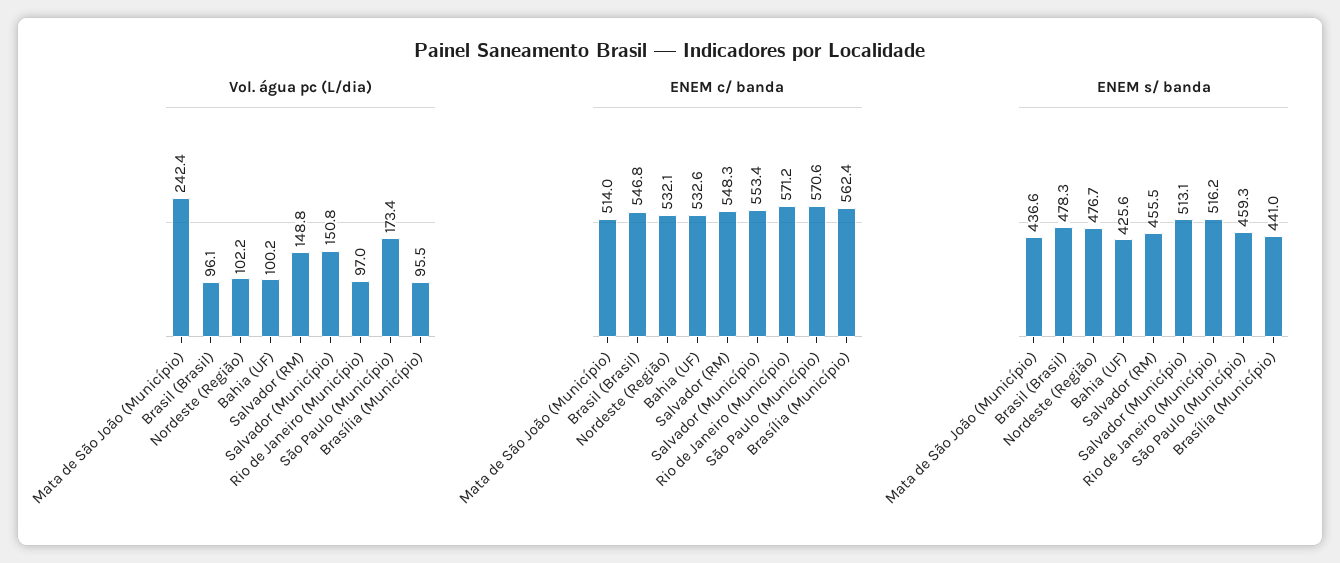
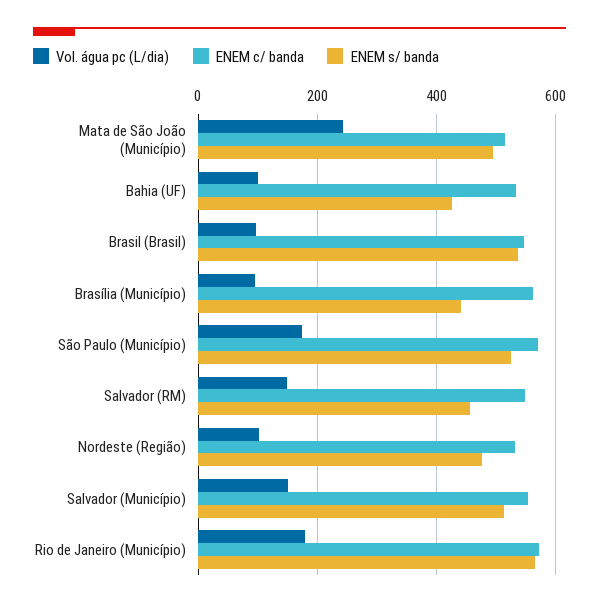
Vol. água pc (L/dia), Rio de Janeiro (Município): 97 -> 180
ENEM s/ banda, Mata de São João (Município): 436.6 -> 500
ENEM s/ banda, Brasil (Brasil): 478.3 -> 540
ENEM s/ banda, Rio de Janeiro (Município): 516.2 -> 560
ENEM s/ banda, São Paulo (Município): 459.3 -> 520

